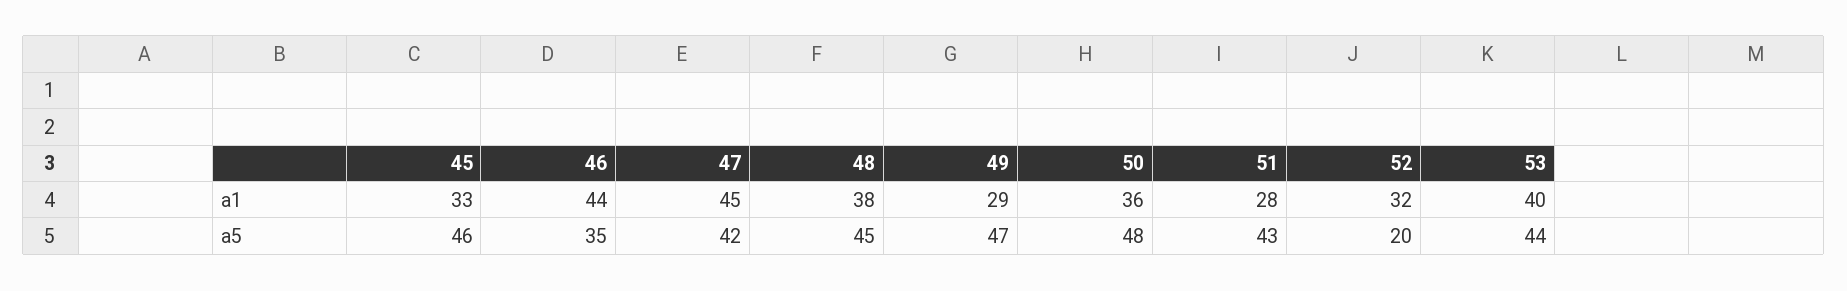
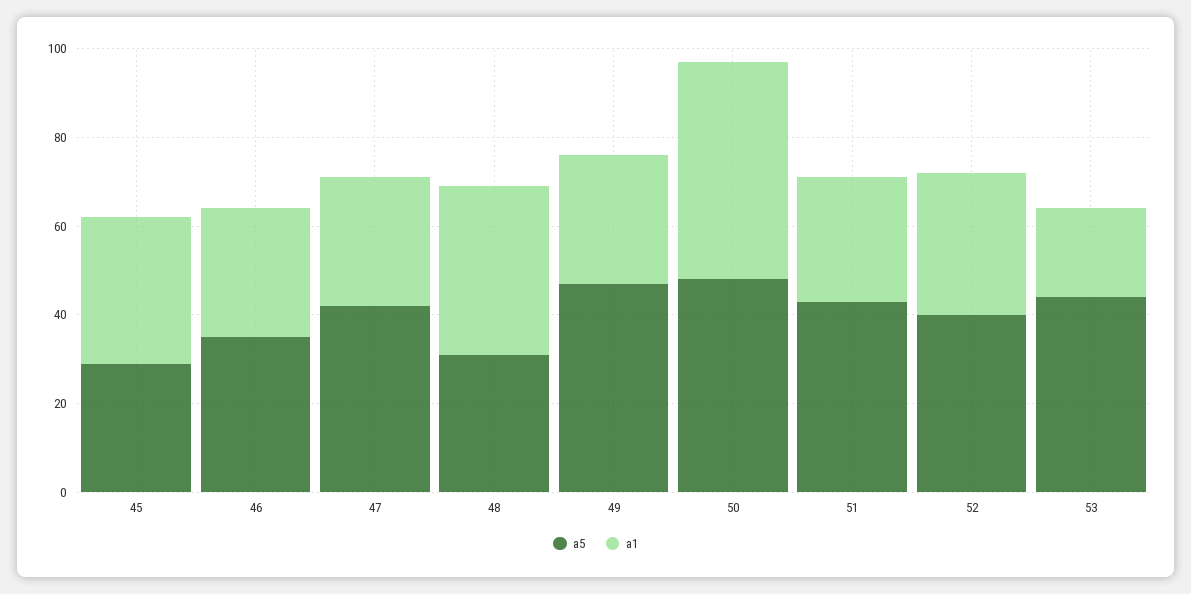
a1, 46: 44 -> 30
a1, 47: 45 -> 30
a1, 50: 36 -> 50
a1, 53: 40 -> 20
a5, 45: 46 -> 30
a5, 48: 45 -> 30
a5, 52: 20 -> 40

